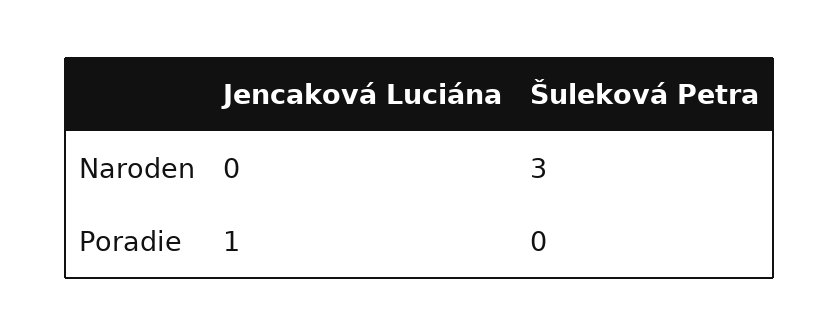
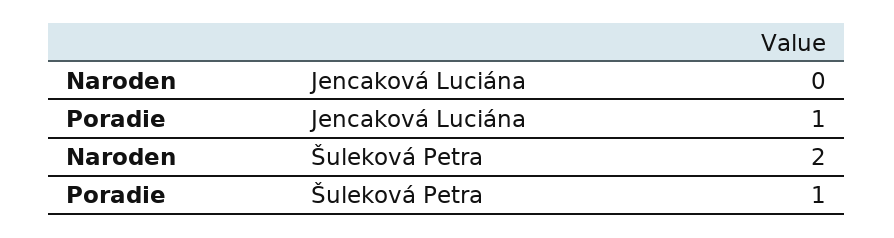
Šuleková Petra, Naroden: 3 -> 2
Šuleková Petra, Poradie: 0 -> 1

